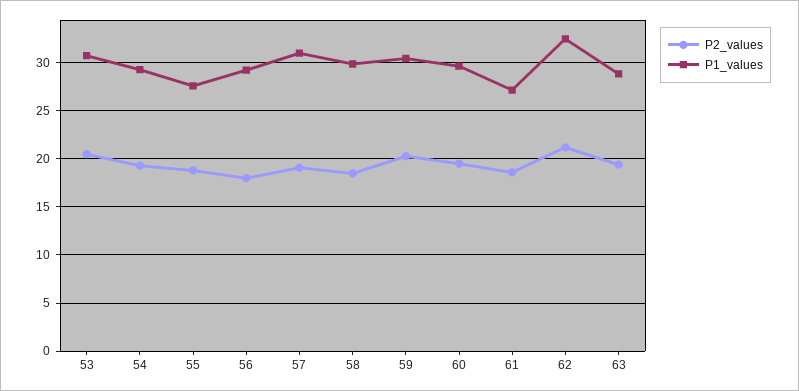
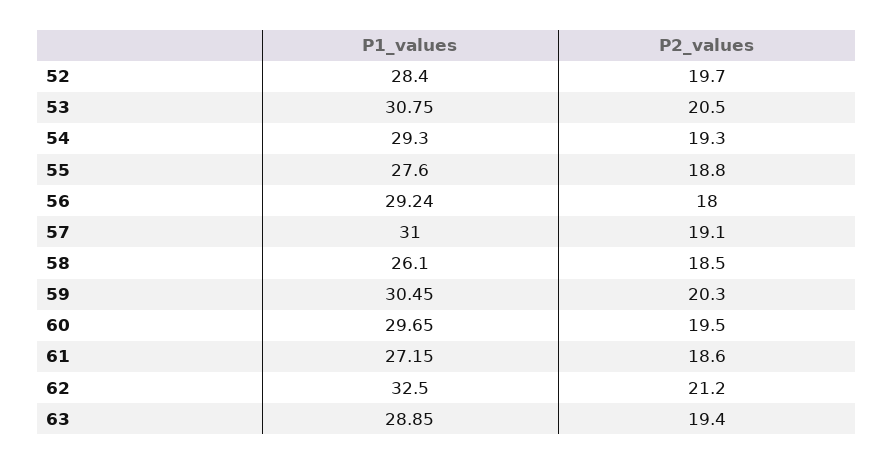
P1_values, 58: 30 -> 26.1
P1_values, 52: none -> 28.4
P2_values, 52: none -> 19.7

